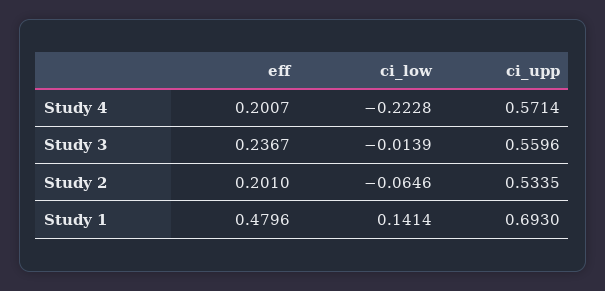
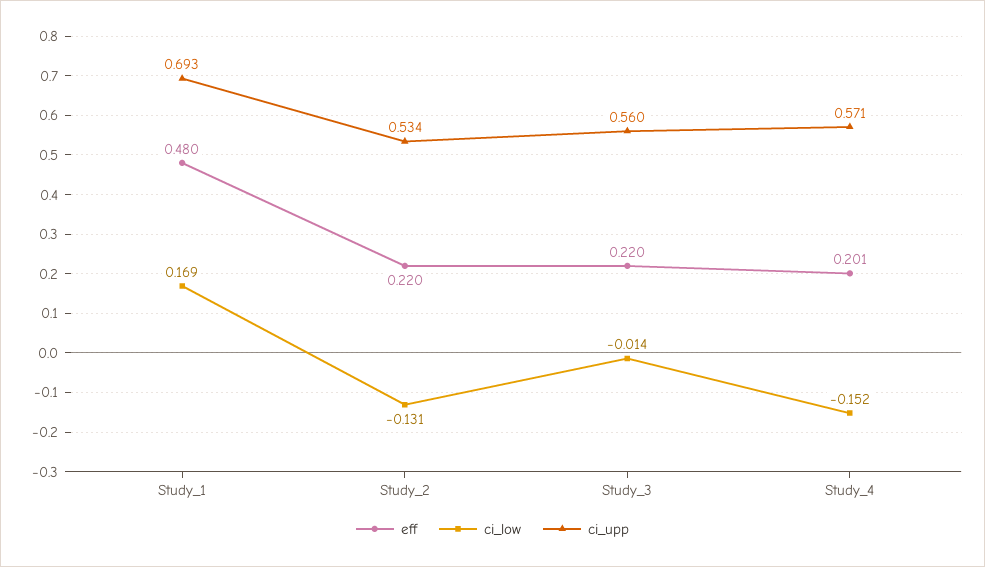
ci_low, Study 4: -0.2228 -> -0.152
eff, Study 3: 0.2367 -> 0.22
eff, Study 2: 0.201 -> 0.22
ci_low, Study 2: -0.0646 -> -0.131
ci_low, Study 1: 0.1414 -> 0.169

